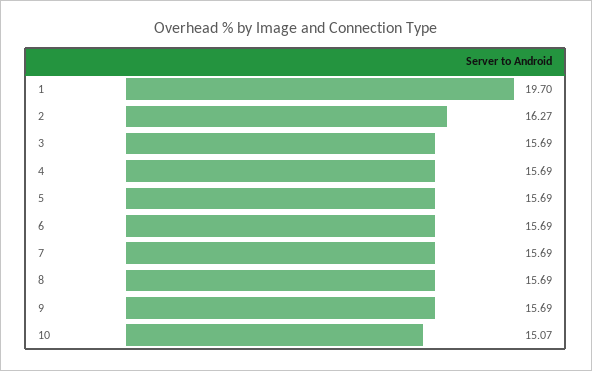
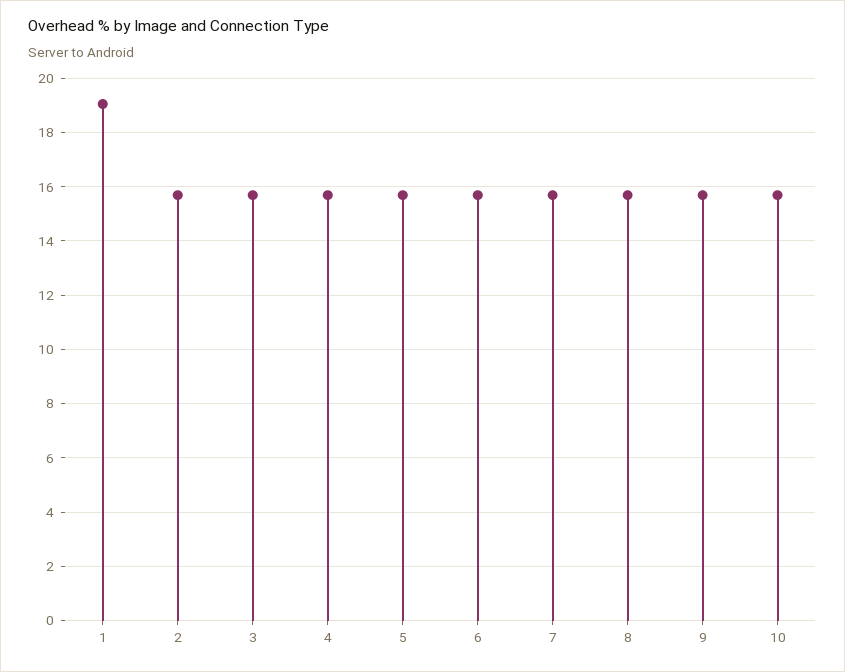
1: 19.7 -> 19
2: 16.27 -> 15.75
10: 15.07 -> 15.75

